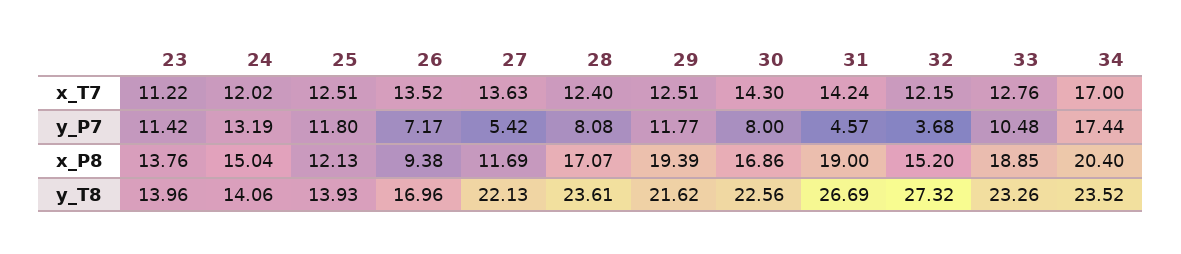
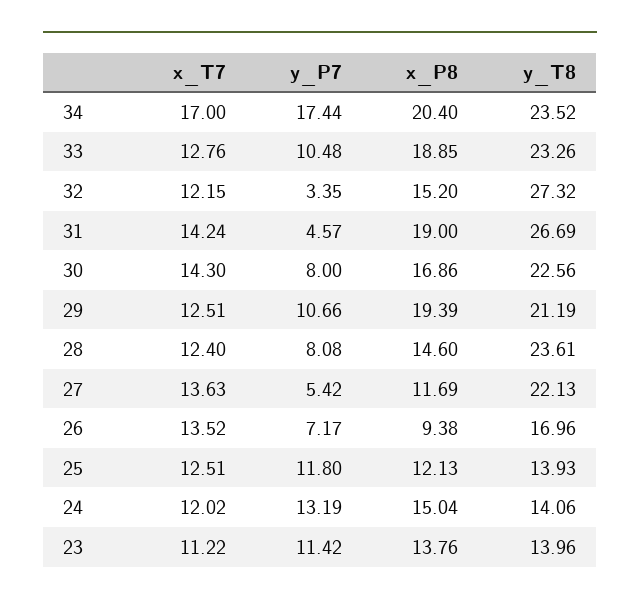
29, y_P7: 11.77 -> 10.66
32, y_P7: 3.68 -> 3.35
28, x_P8: 17.07 -> 14.6
29, y_T8: 21.62 -> 21.19

